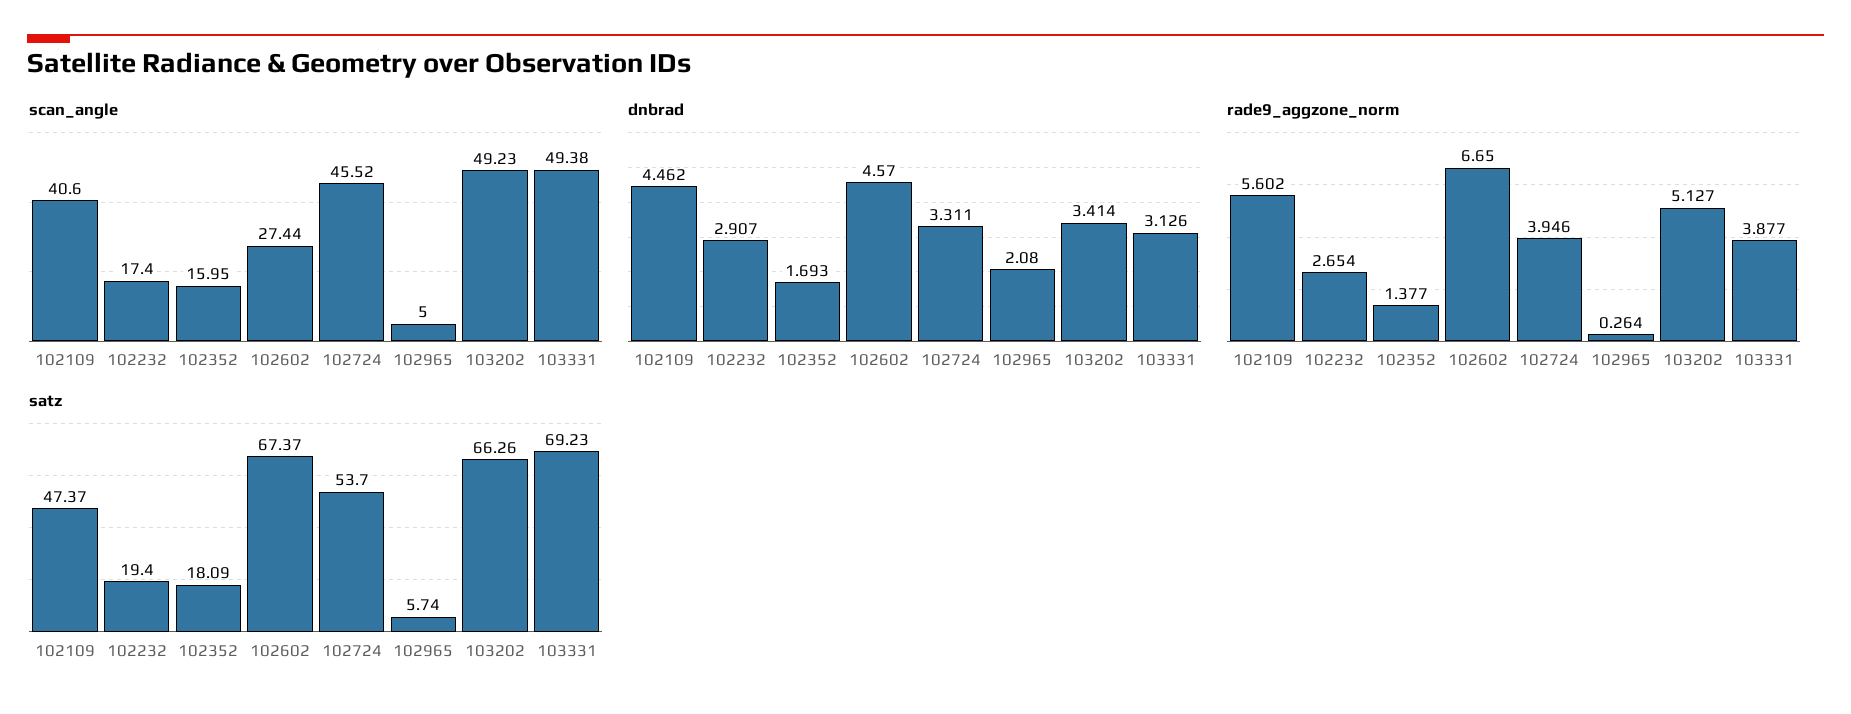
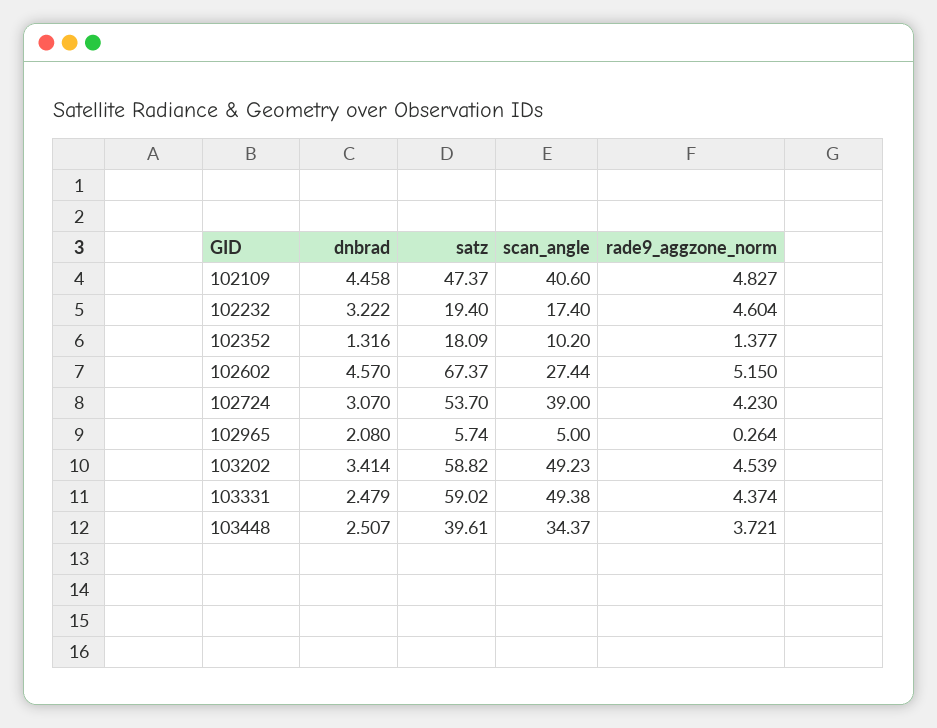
scan_angle, 102352: 15.95 -> 10.2
scan_angle, 102724: 45.52 -> 39
dnbrad, 102109: 4.462 -> 4.458
dnbrad, 102232: 2.907 -> 3.222
dnbrad, 102352: 1.693 -> 1.316
dnbrad, 102724: 3.311 -> 3.07
dnbrad, 103331: 3.126 -> 2.479
rade9_aggzone_norm, 102109: 5.602 -> 4.827
rade9_aggzone_norm, 102232: 2.654 -> 4.604
rade9_aggzone_norm, 102602: 6.65 -> 5.15
rade9_aggzone_norm, 102724: 3.946 -> 4.23
rade9_aggzone_norm, 103202: 5.127 -> 4.539
rade9_aggzone_norm, 103331: 3.877 -> 4.374
satz, 103202: 66.26 -> 58.82
satz, 103331: 69.23 -> 59.02
dnbrad, 103448: none -> 2.507
satz, 103448: none -> 39.61
scan_angle, 103448: none -> 34.37
rade9_aggzone_norm, 103448: none -> 3.721

